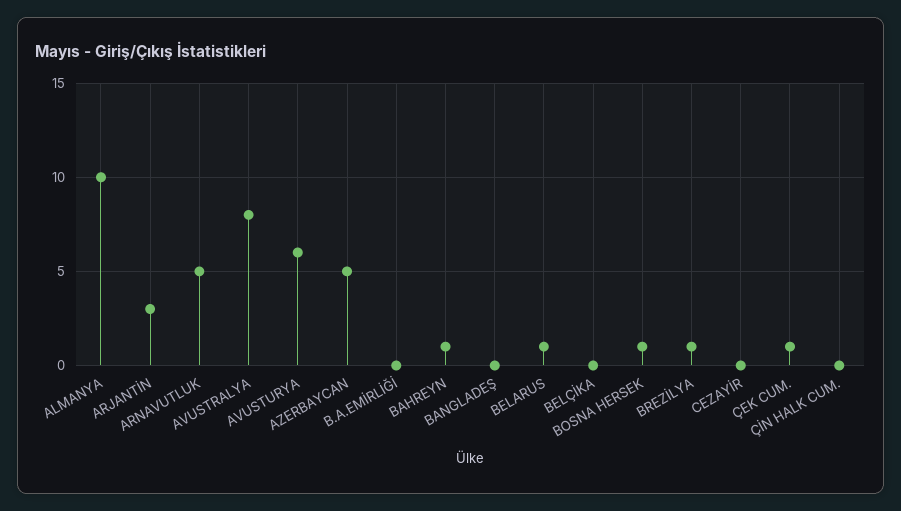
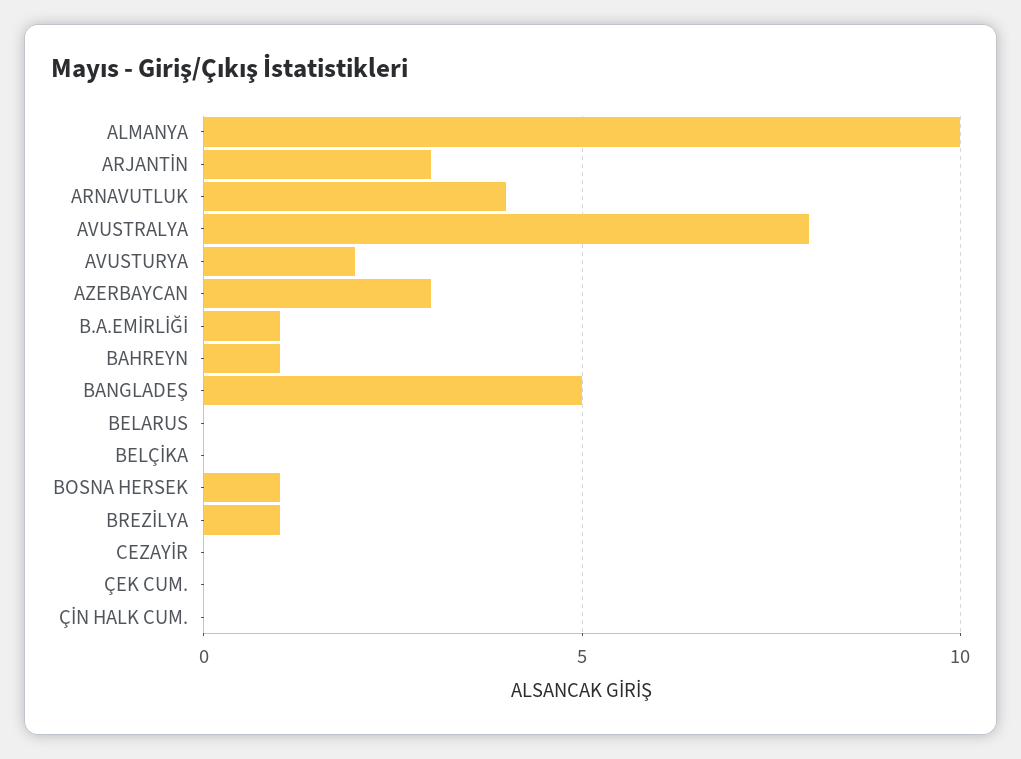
ARNAVUTLUK: 5 -> 4
AVUSTURYA: 6 -> 2
AZERBAYCAN: 5 -> 3
B.A.EMİRLİĞİ: 0 -> 1
BANGLADEŞ: 0 -> 5
BELARUS: 1 -> 0
ÇEK CUM.: 1 -> 0

